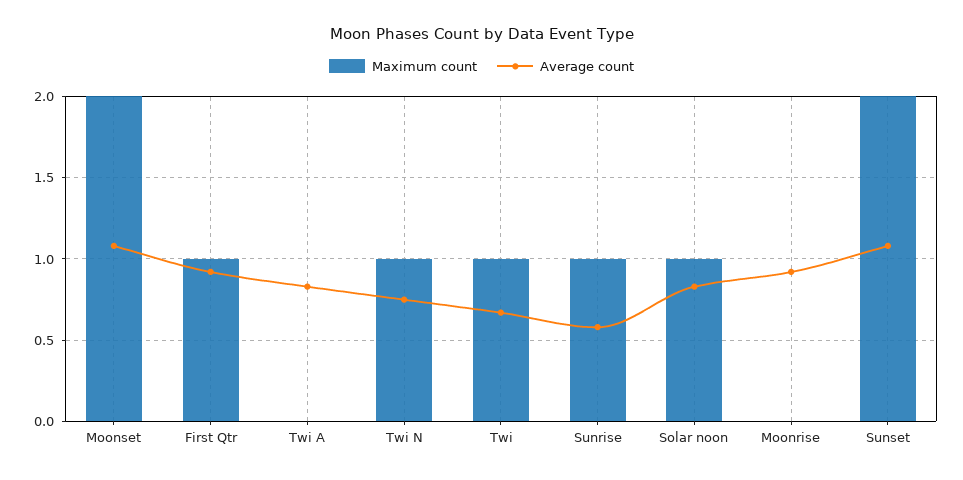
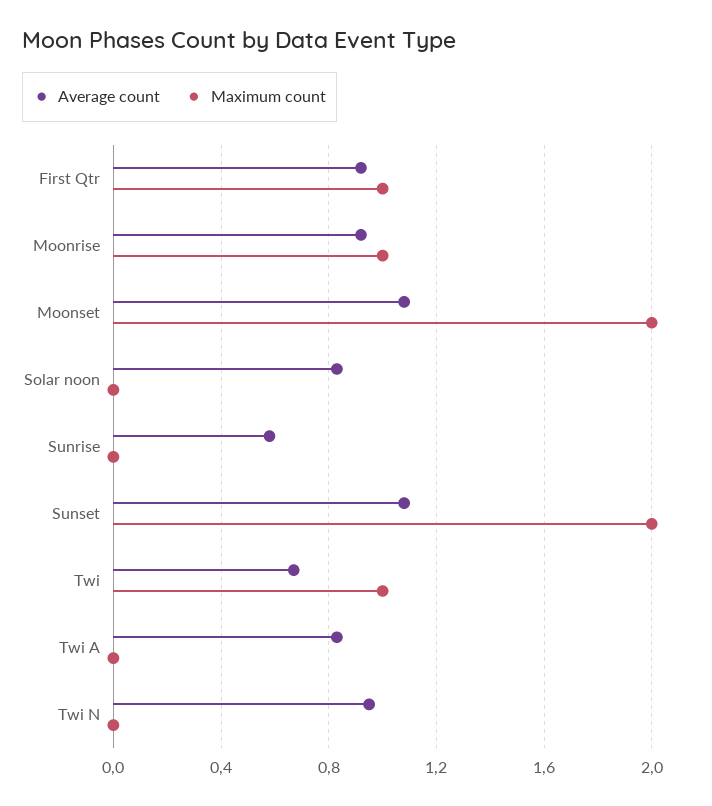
Maximum count, Twi N: 1 -> 0
Average count, Twi N: 0.75 -> 0.95
Maximum count, Sunrise: 1 -> 0
Maximum count, Solar noon: 1 -> 0
Maximum count, Moonrise: 0 -> 1

